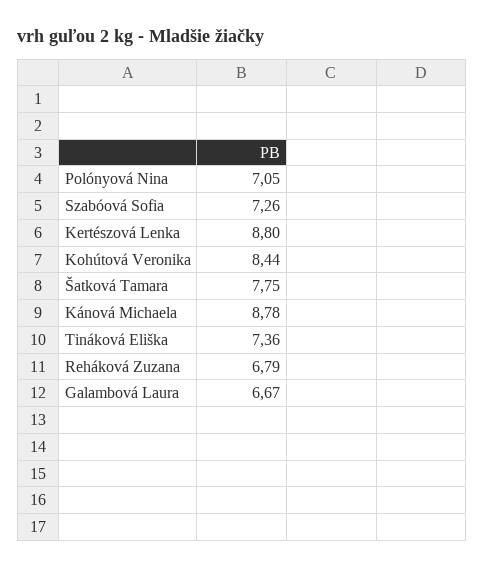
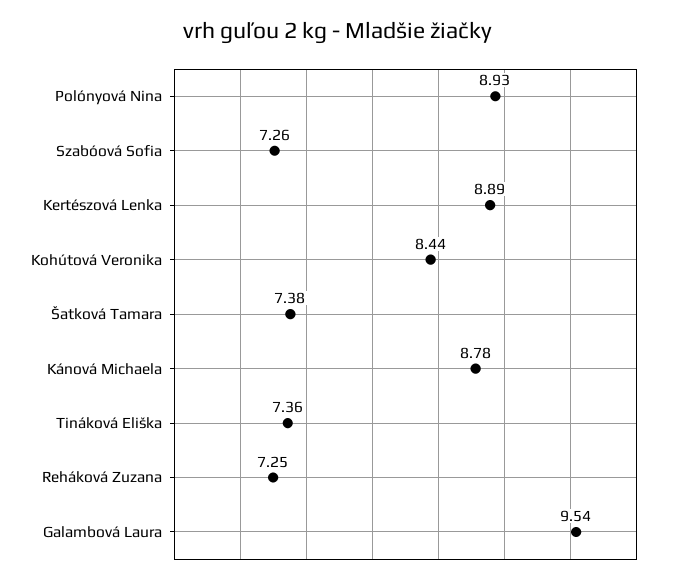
Polónyová Nina: 7.05 -> 8.93
Kertészová Lenka: 8.8 -> 8.89
Šatková Tamara: 7.75 -> 7.38
Reháková Zuzana: 6.79 -> 7.25
Galambová Laura: 6.67 -> 9.54

